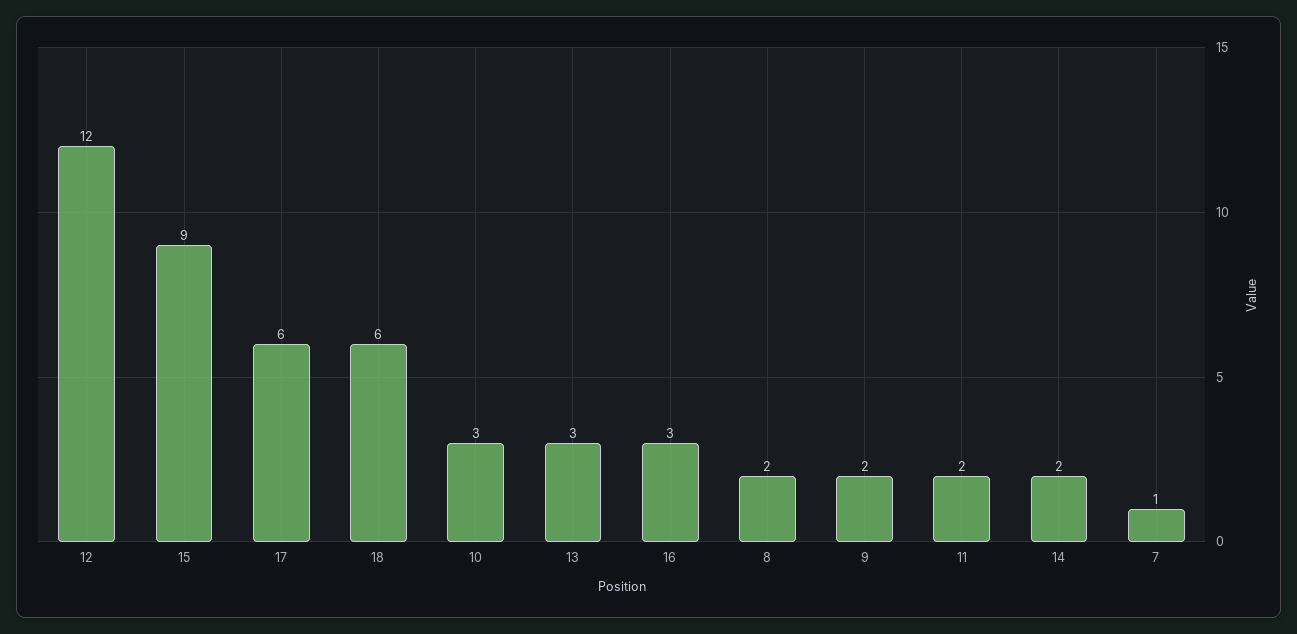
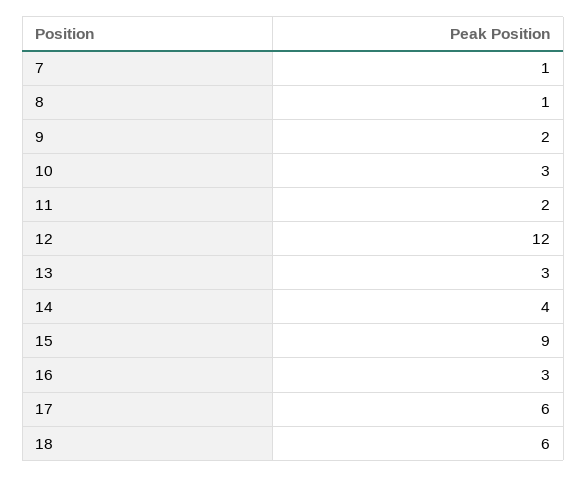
8: 2 -> 1
14: 2 -> 4

